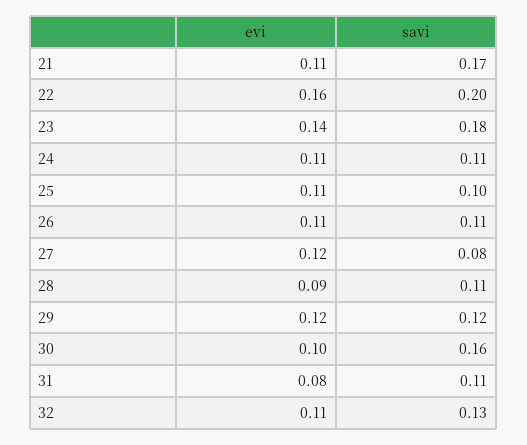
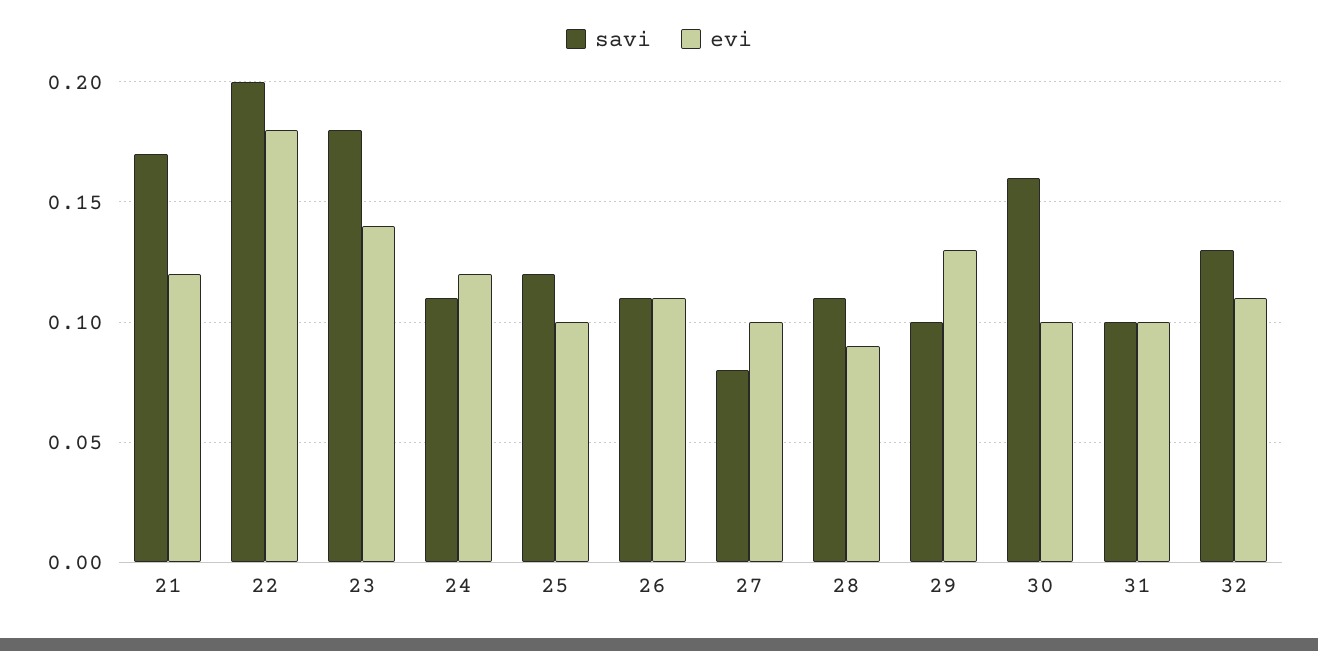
evi, 21: 0.11 -> 0.12
evi, 22: 0.16 -> 0.18
evi, 24: 0.11 -> 0.12
evi, 25: 0.11 -> 0.1
savi, 25: 0.1 -> 0.12
evi, 27: 0.12 -> 0.1
evi, 29: 0.12 -> 0.13
savi, 29: 0.12 -> 0.1
evi, 31: 0.08 -> 0.1
savi, 31: 0.11 -> 0.1

